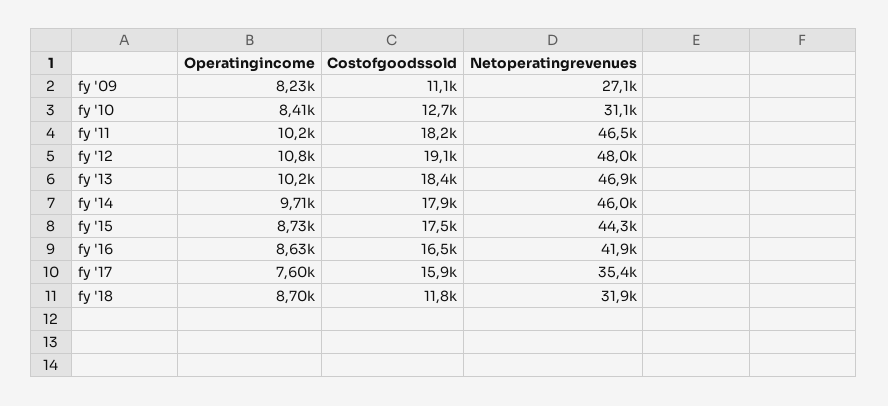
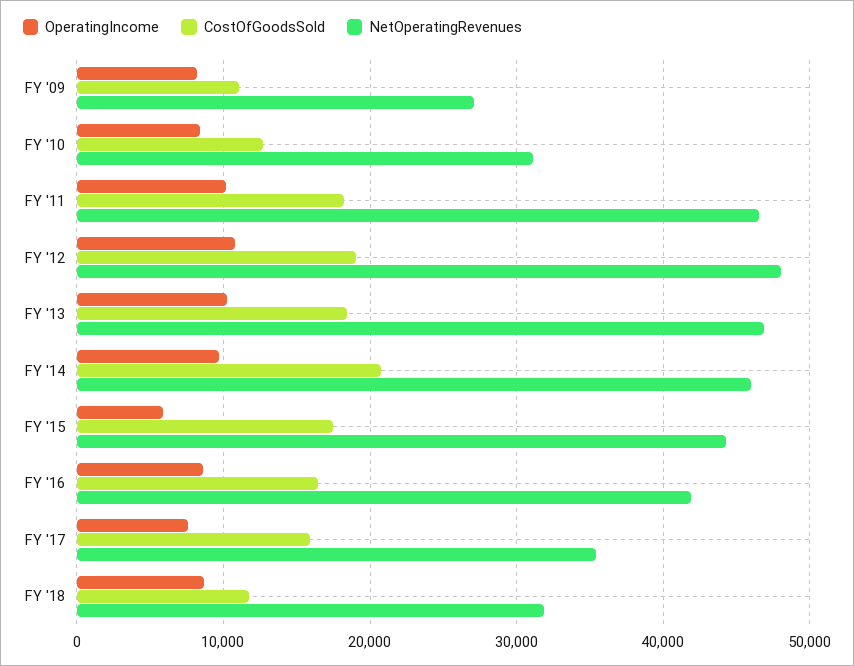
Costofgoodssold, fy '14: 17900 -> 21000
Operatingincome, fy '15: 8730 -> 6000

